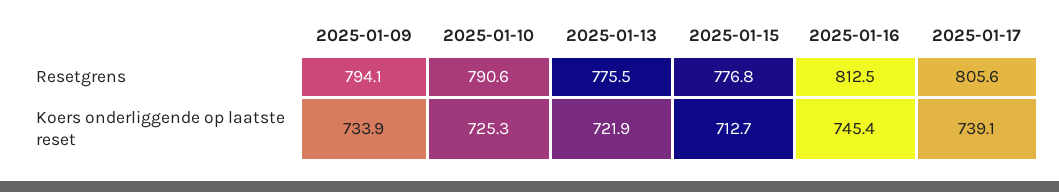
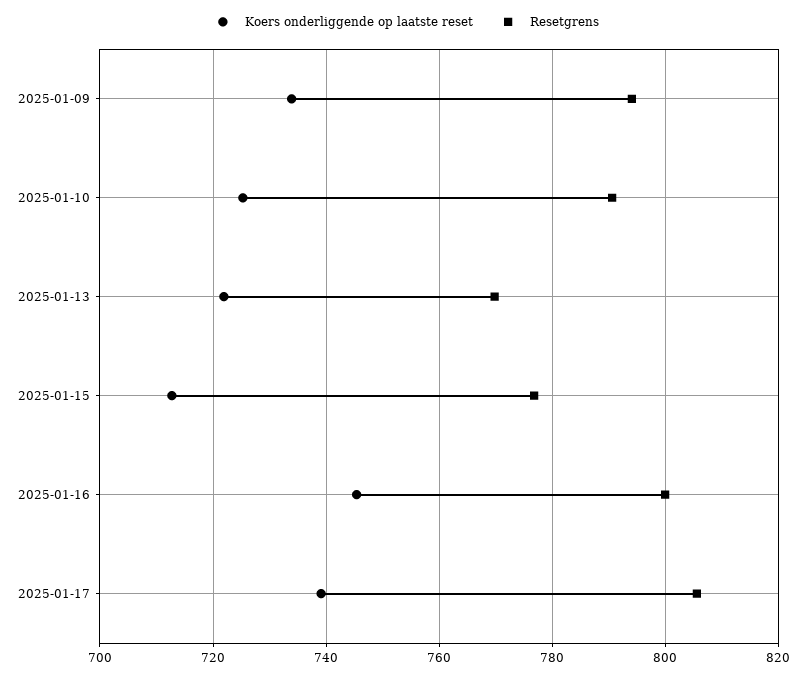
Resetgrens, 2025-01-13: 775.5 -> 770
Resetgrens, 2025-01-16: 812.5 -> 800

